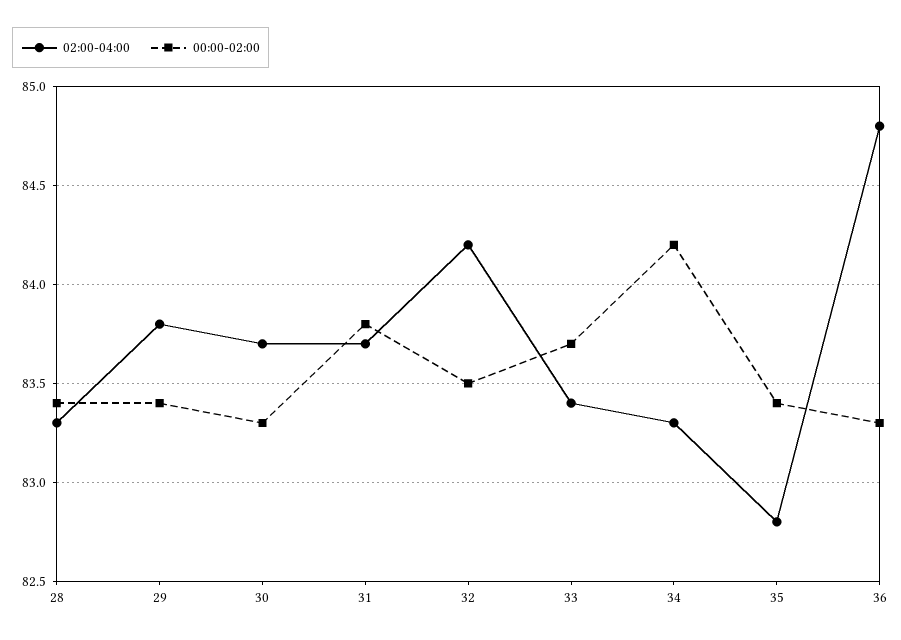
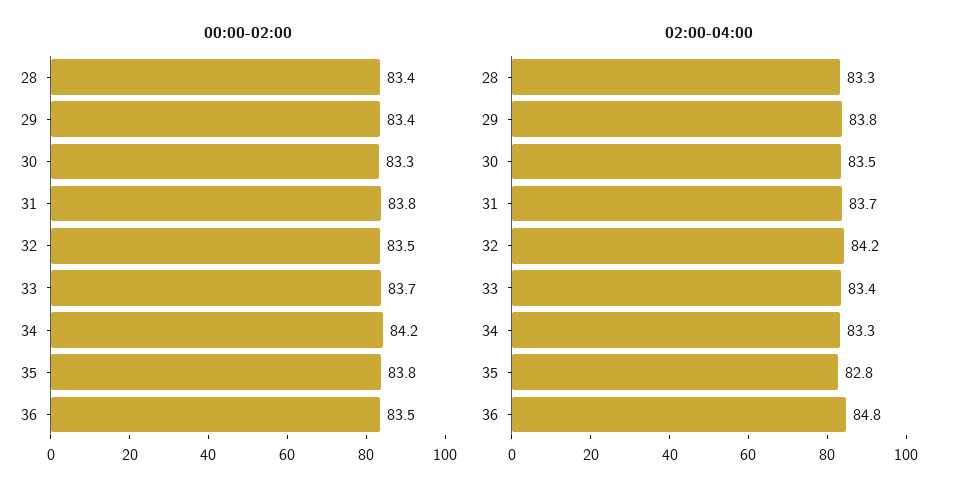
02:00-04:00, 30: 83.7 -> 83.5
00:00-02:00, 35: 83.4 -> 83.8
00:00-02:00, 36: 83.3 -> 83.5

